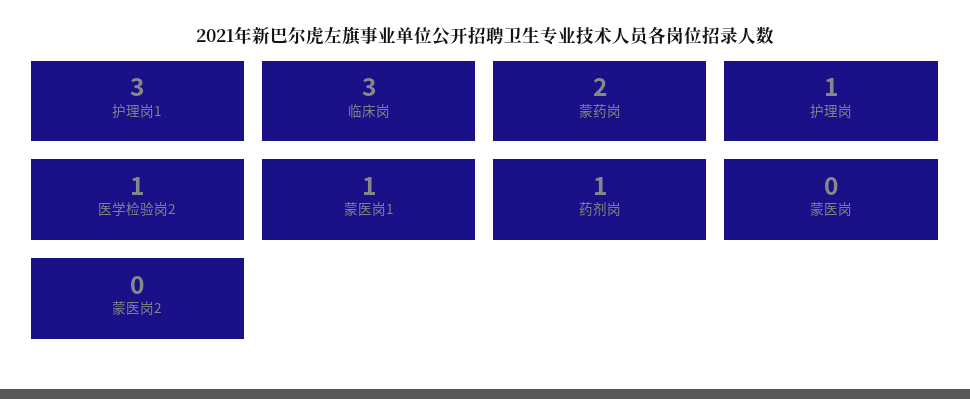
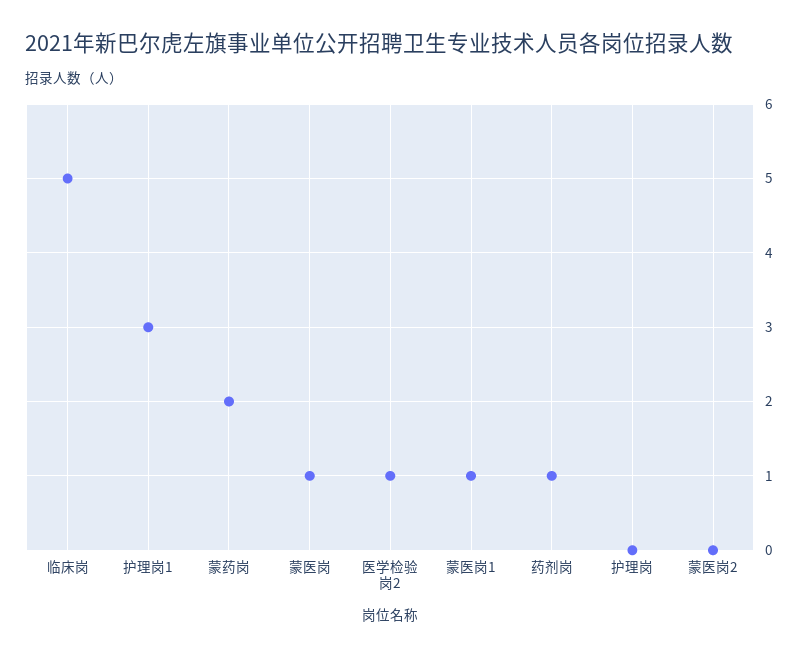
临床岗: 3 -> 5
护理岗: 1 -> 0
蒙医岗: 0 -> 1

